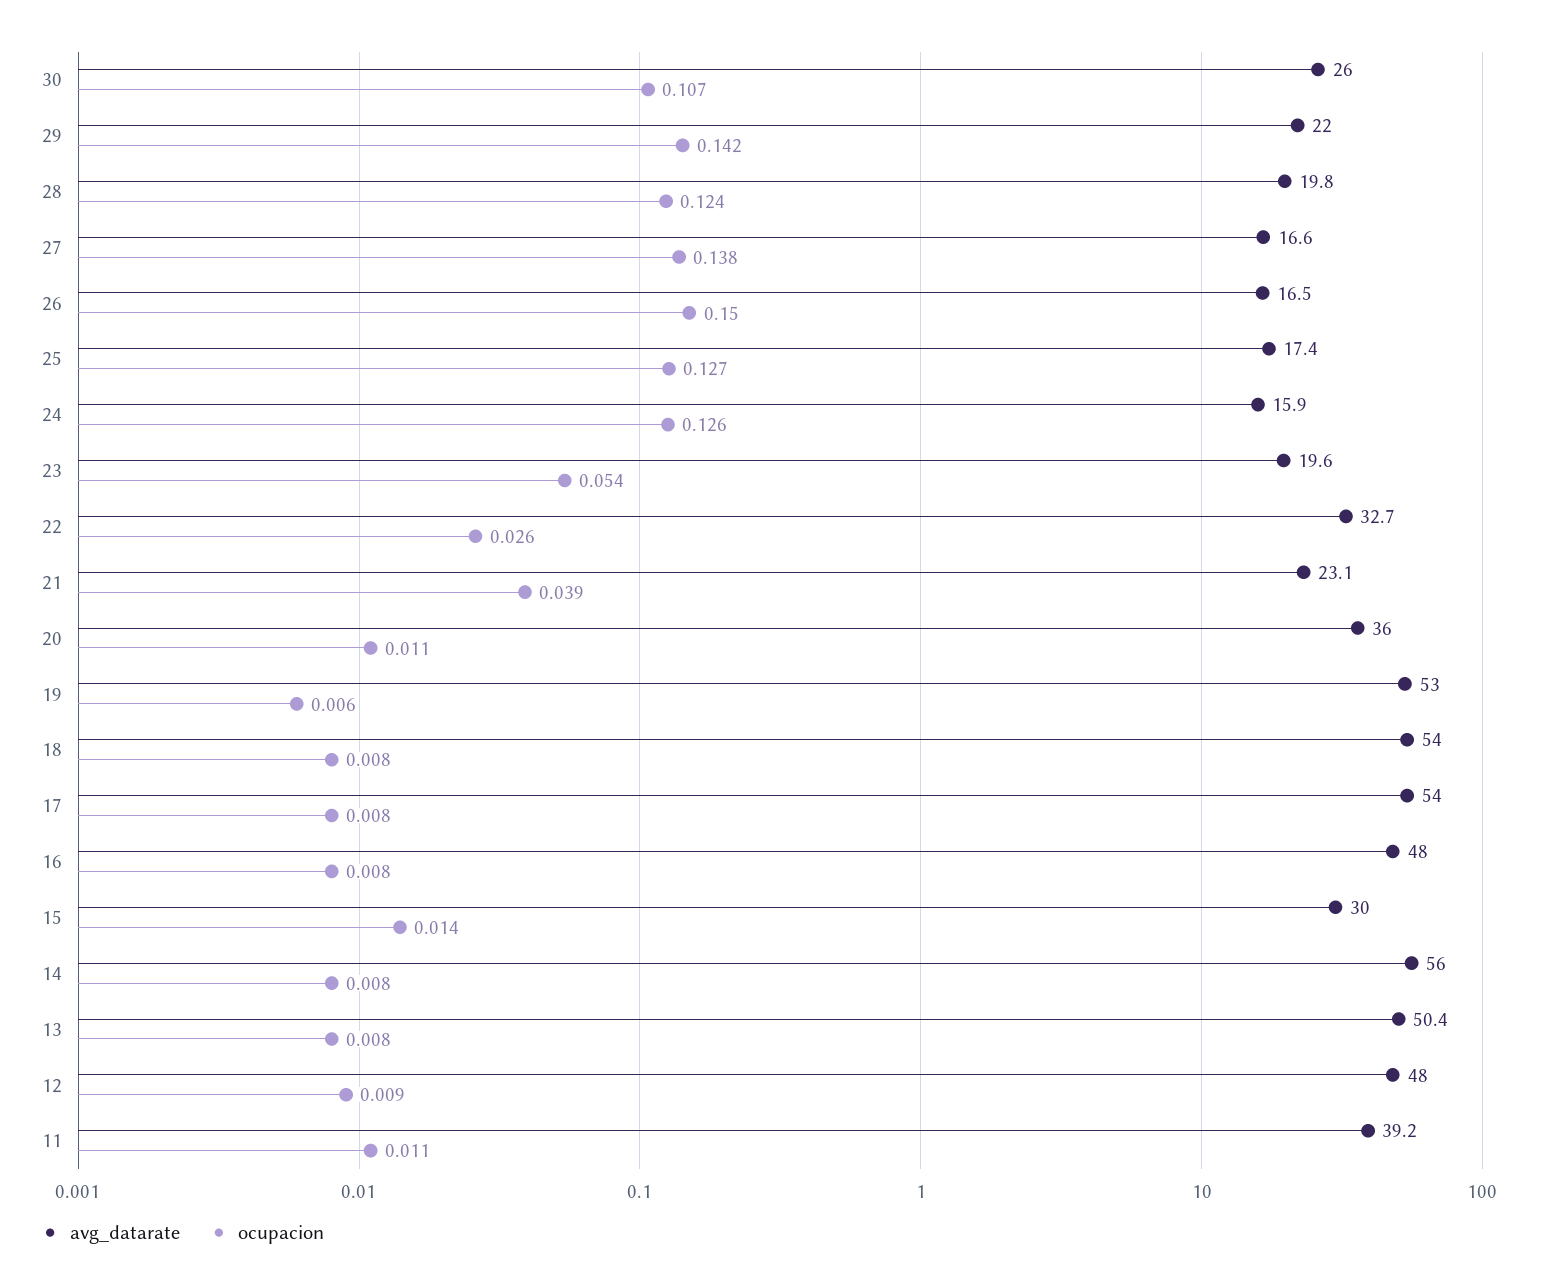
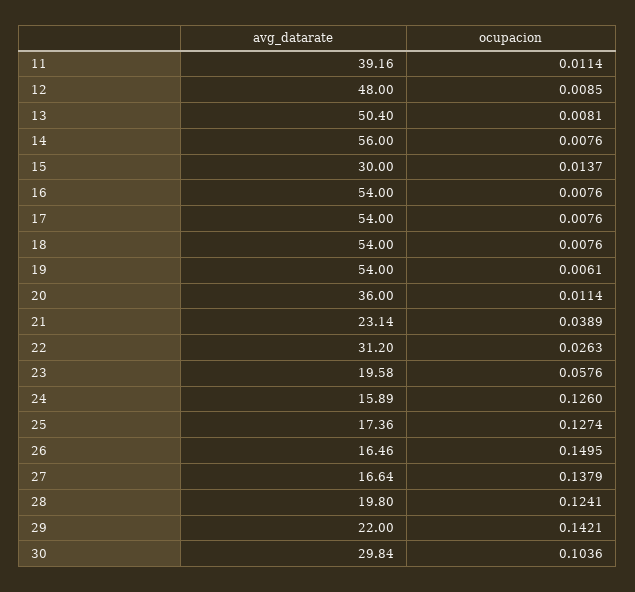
avg_datarate, 30: 26 -> 29.84
ocupacion, 30: 0.107 -> 0.1036
ocupacion, 23: 0.054 -> 0.0576
avg_datarate, 22: 32.7 -> 31.2
avg_datarate, 19: 53 -> 54
avg_datarate, 16: 48 -> 54

